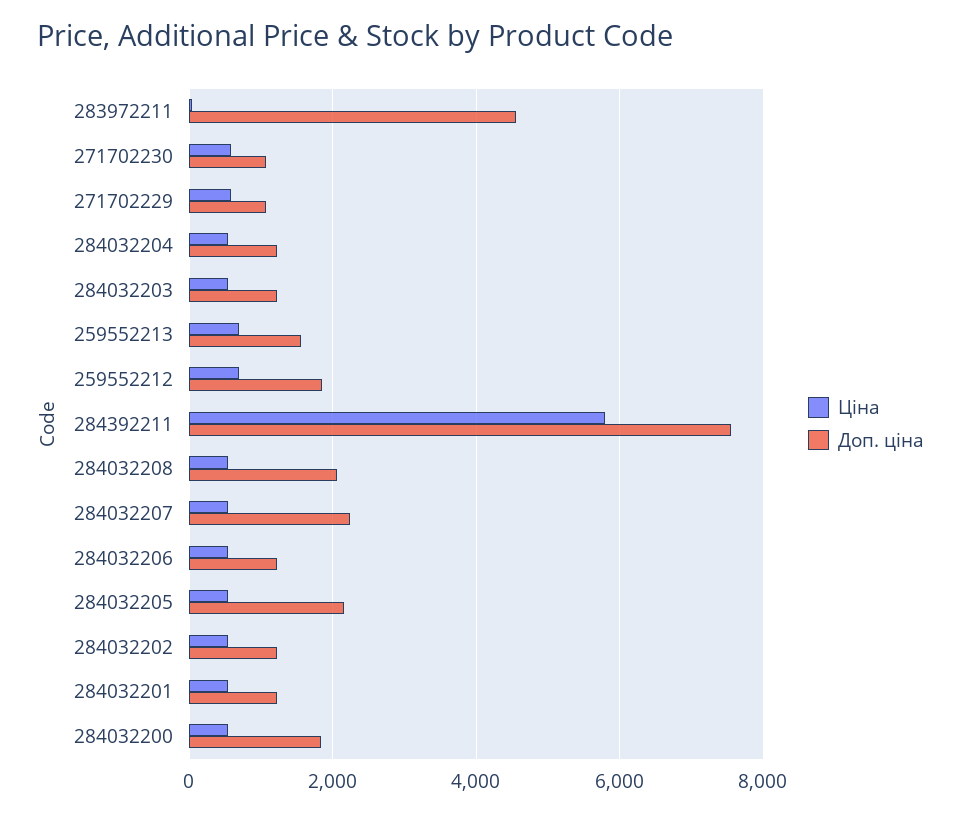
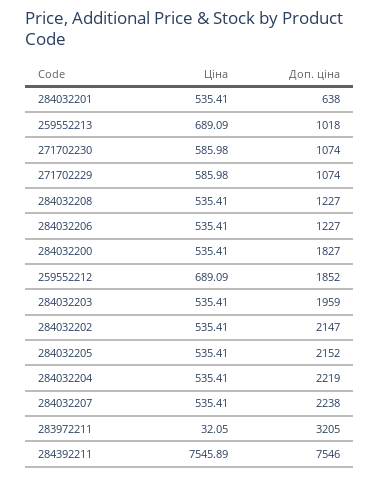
Доп. ціна, 283972211: 4600 -> 3205
Доп. ціна, 284032204: 1200 -> 2219
Доп. ціна, 284032203: 1200 -> 1959
Доп. ціна, 259552213: 1600 -> 1018
Ціна, 284392211: 5800 -> 7545.89
Доп. ціна, 284032208: 2000 -> 1227
Доп. ціна, 284032202: 1200 -> 2147
Доп. ціна, 284032201: 1200 -> 638

